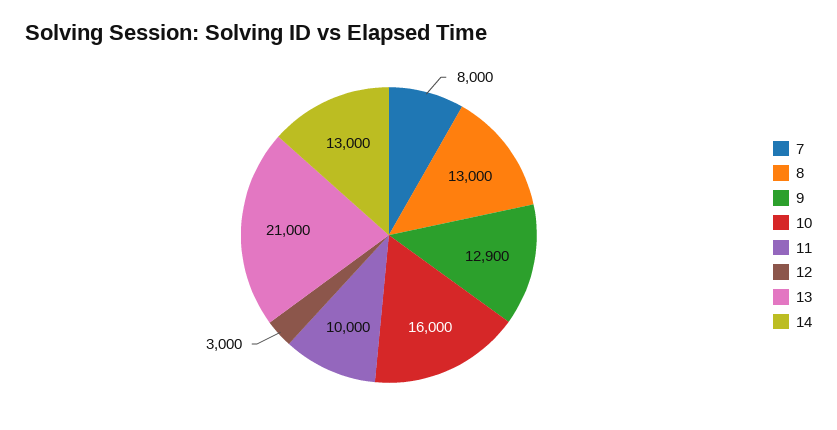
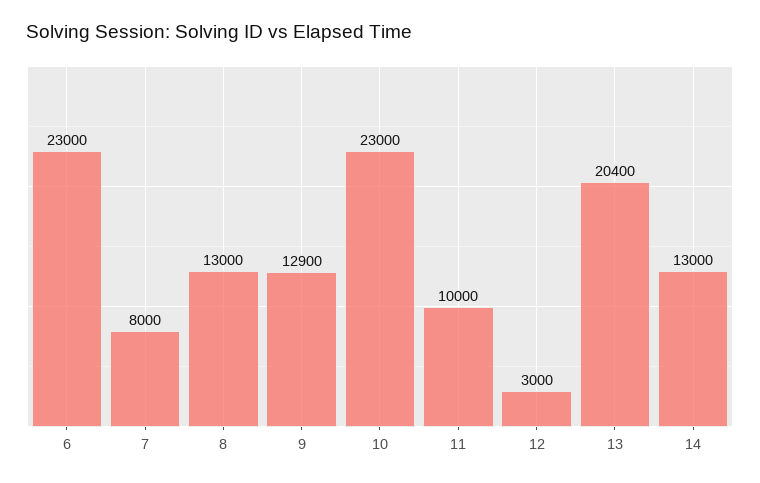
10: 16000 -> 23000
13: 21000 -> 20400
6: none -> 23000

